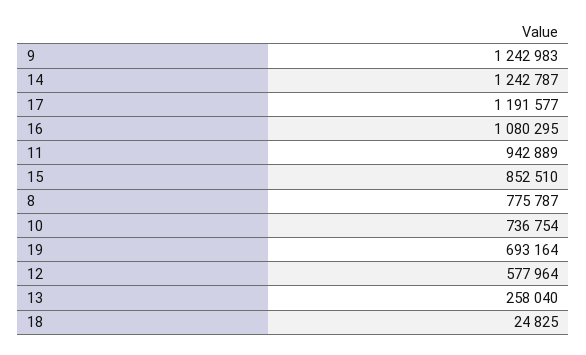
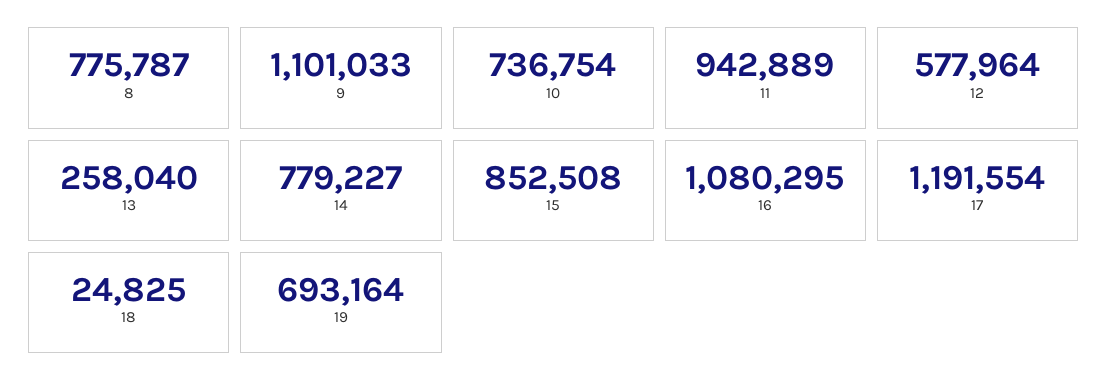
9: 1242983 -> 1101033
14: 1242787 -> 779227
17: 1191577 -> 1191554
15: 852510 -> 852508

